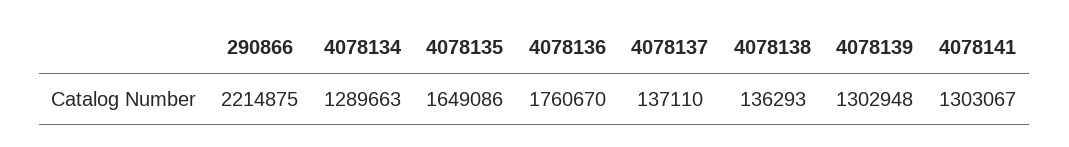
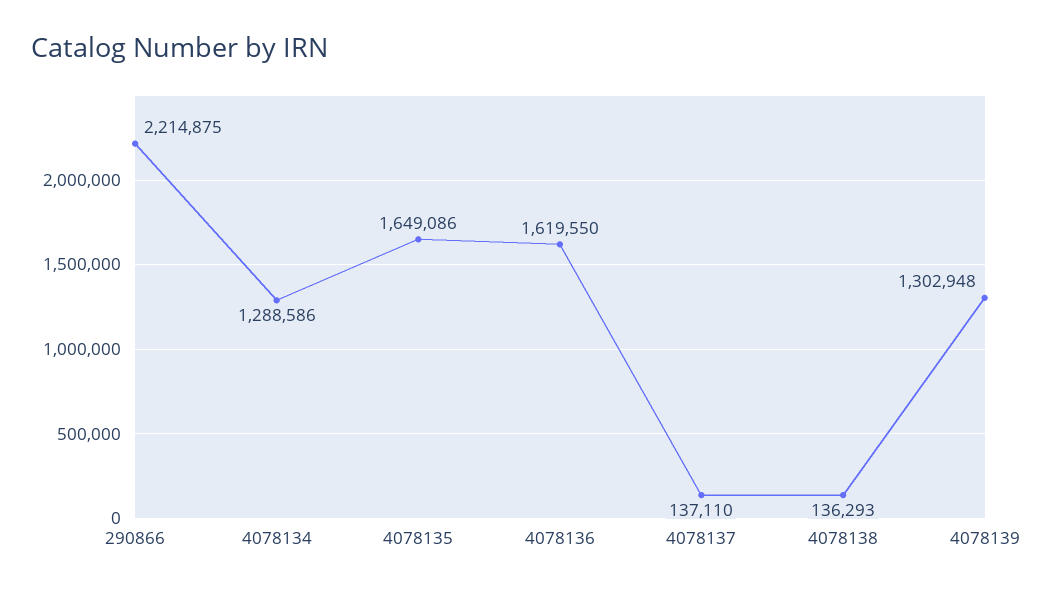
4078134: 1289663 -> 1288586
4078136: 1760670 -> 1619550
4078141: 1303067 -> none

